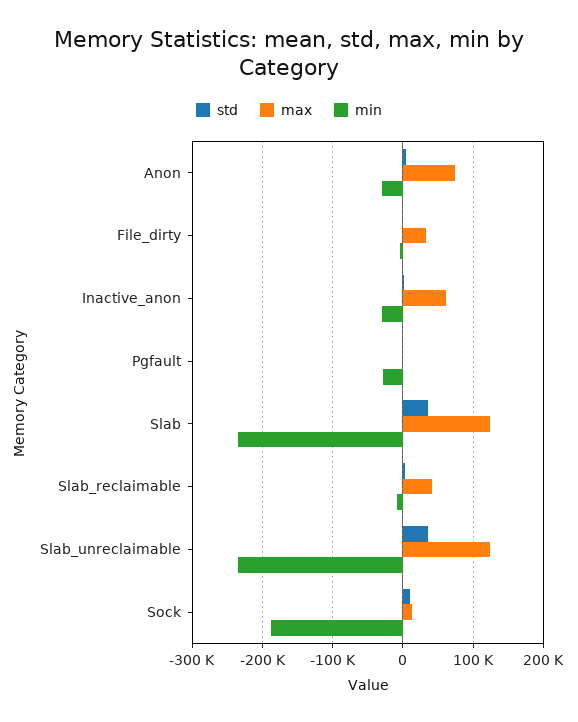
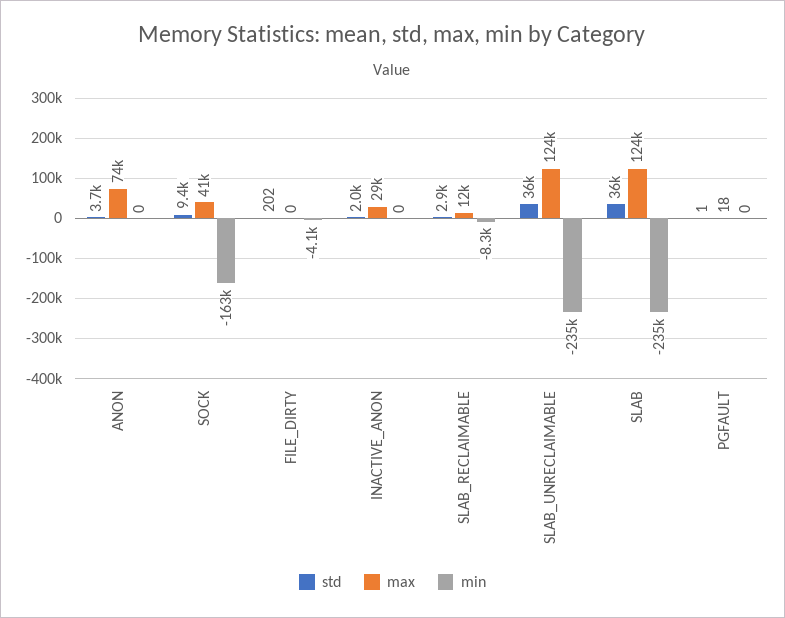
min, Anon: -30000 -> 0
max, File_dirty: 30000 -> 0
max, Inactive_anon: 60000 -> 29000
min, Inactive_anon: -30000 -> 0
min, Pgfault: -30000 -> 0
max, Slab_reclaimable: 40000 -> 12000
max, Sock: 10000 -> 41000
min, Sock: -190000 -> -163000

